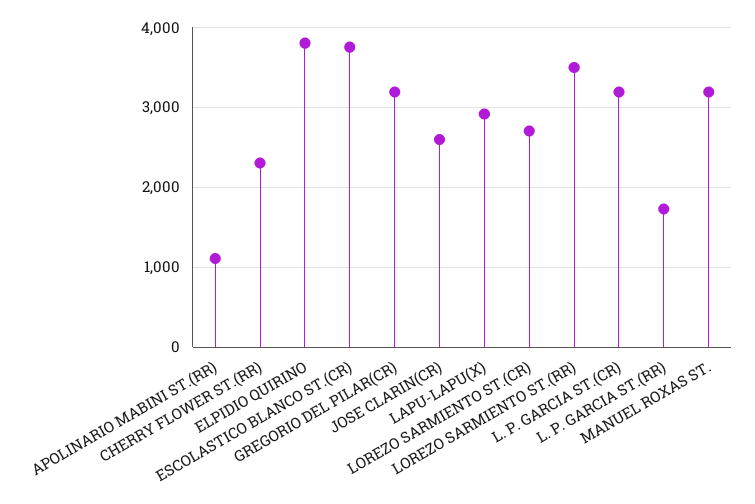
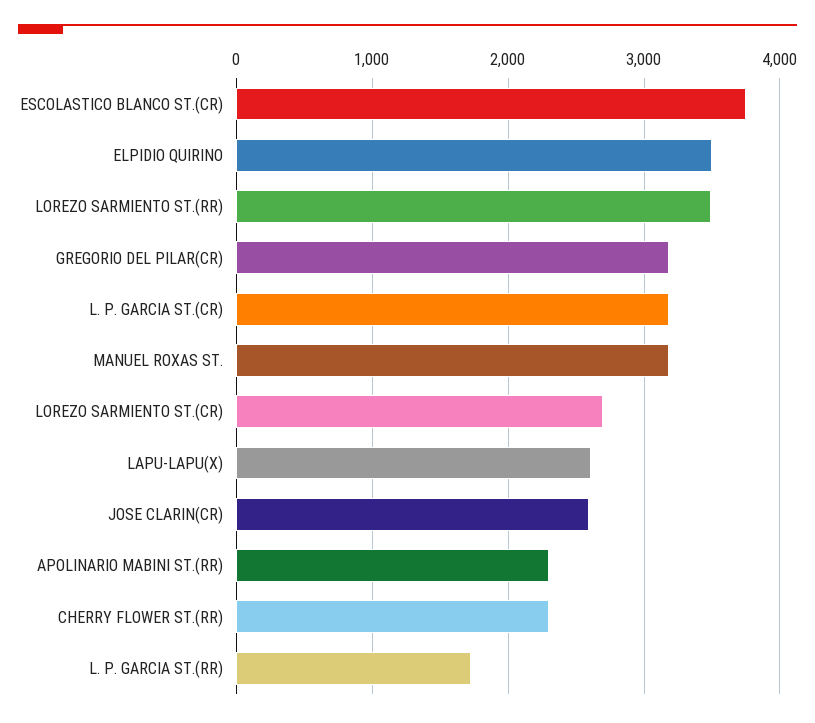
APOLINARIO MABINI ST.(RR): 1100 -> 2300
ELPIDIO QUIRINO: 3800 -> 3500
LAPU-LAPU(X): 2900 -> 2600

